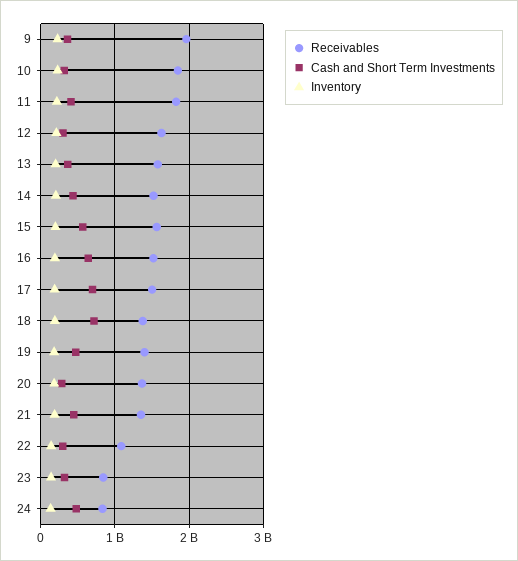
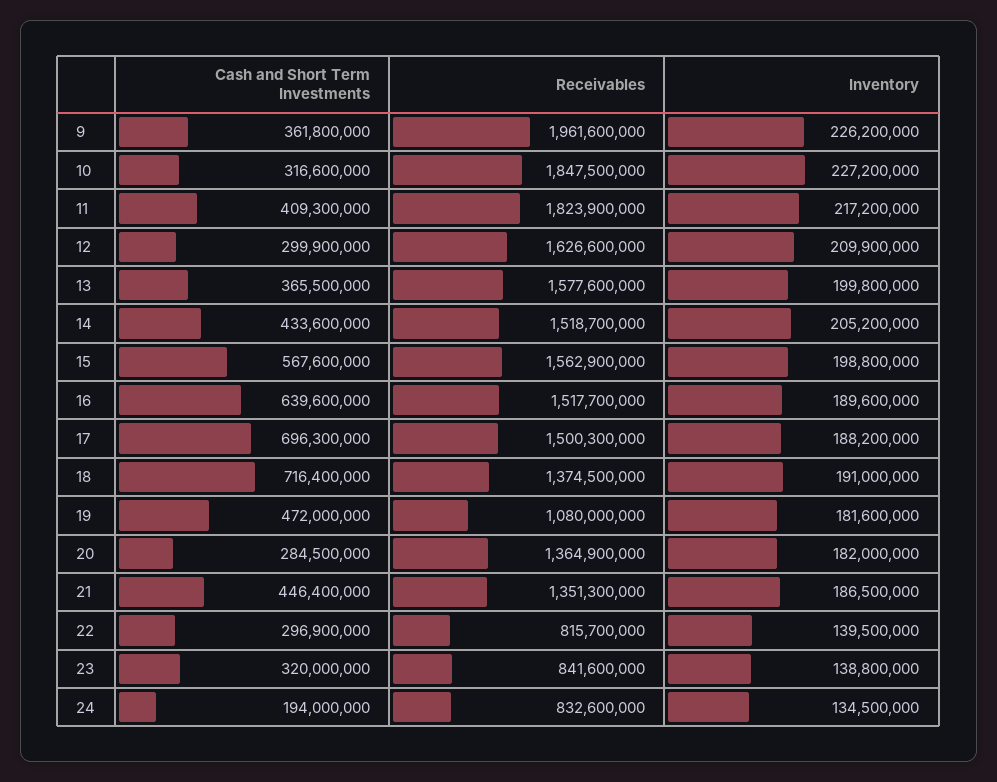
Receivables, 19: 1400000000 -> 1080000000
Receivables, 22: 1100000000 -> 815700000
Cash and Short Term Investments, 24: 500000000 -> 194000000

